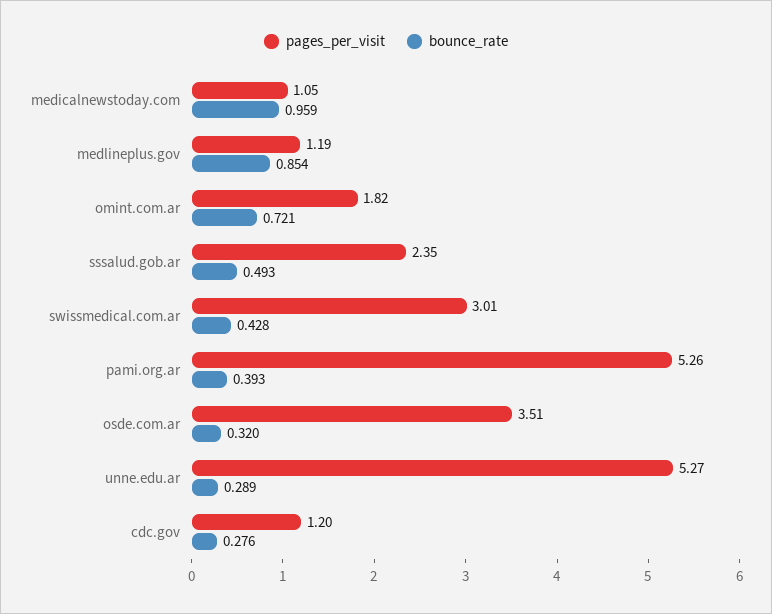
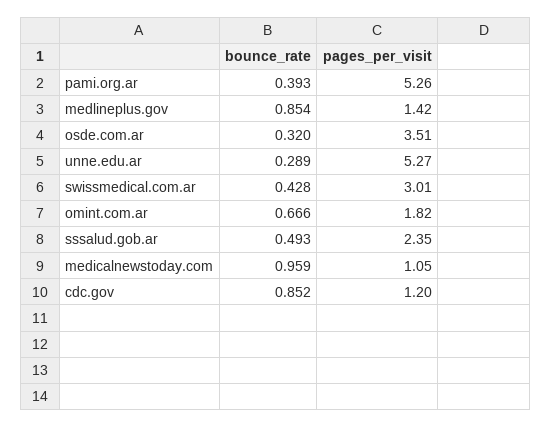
pages_per_visit, medlineplus.gov: 1.19 -> 1.42
bounce_rate, omint.com.ar: 0.721 -> 0.666
bounce_rate, cdc.gov: 0.276 -> 0.852

